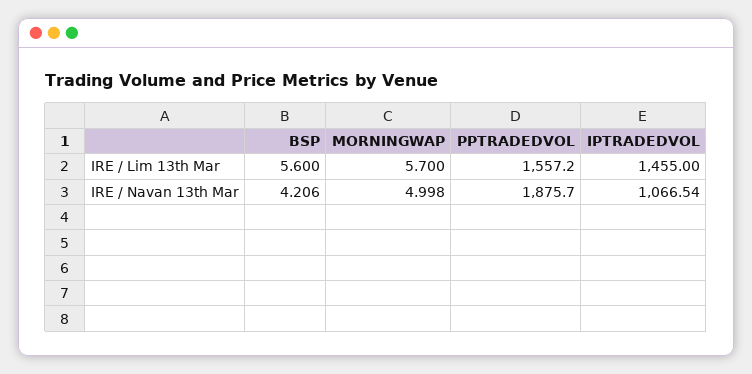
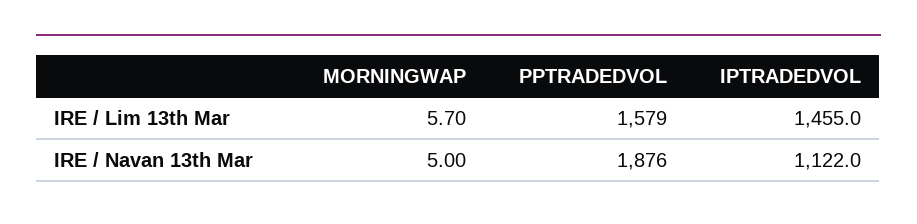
BSP, IRE / Lim 13th Mar: 5.6 -> none
PPTRADEDVOL, IRE / Lim 13th Mar: 1557.2 -> 1579
BSP, IRE / Navan 13th Mar: 4.206 -> none
IPTRADEDVOL, IRE / Navan 13th Mar: 1066.54 -> 1122

